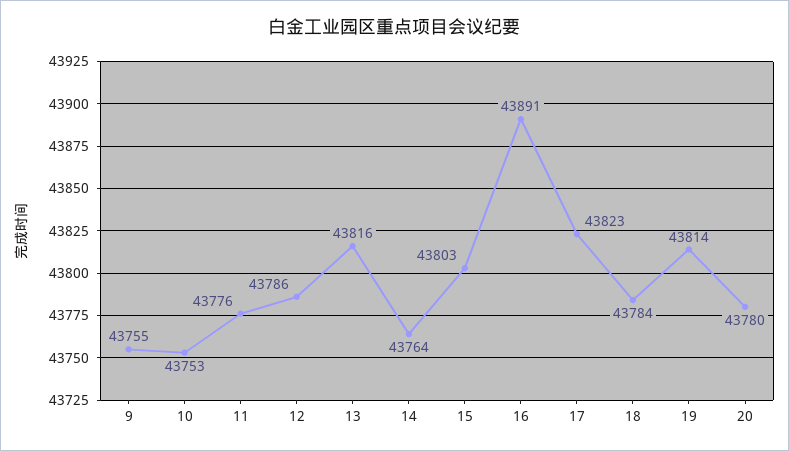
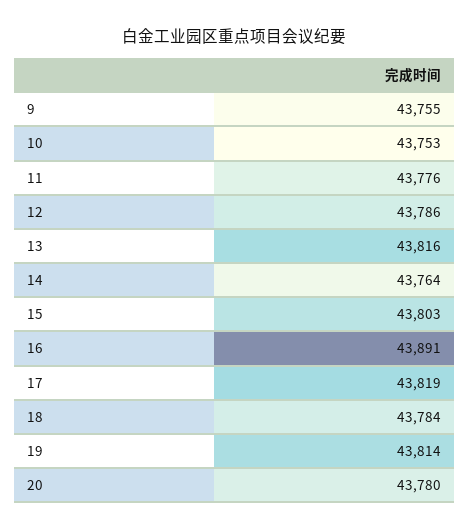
17: 43823 -> 43819

